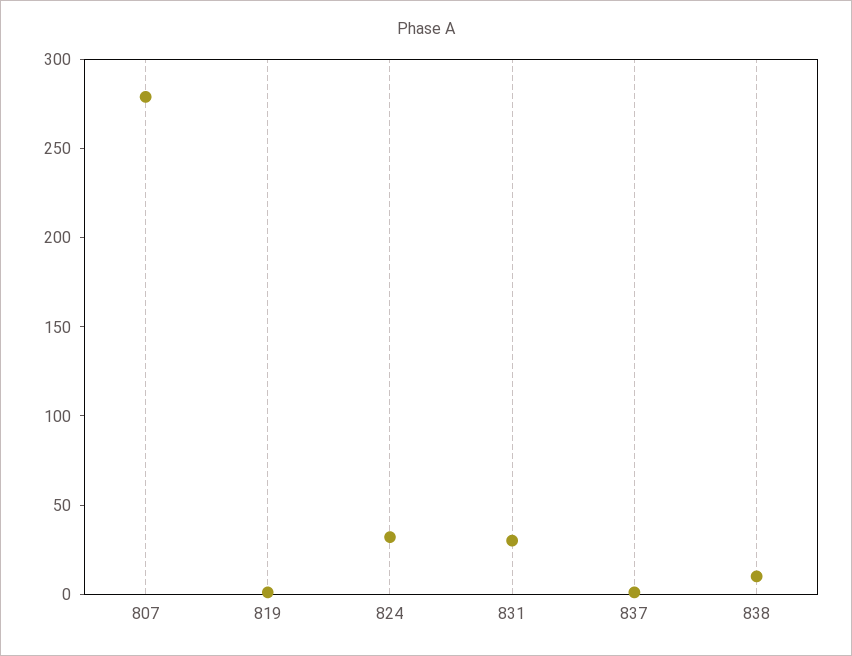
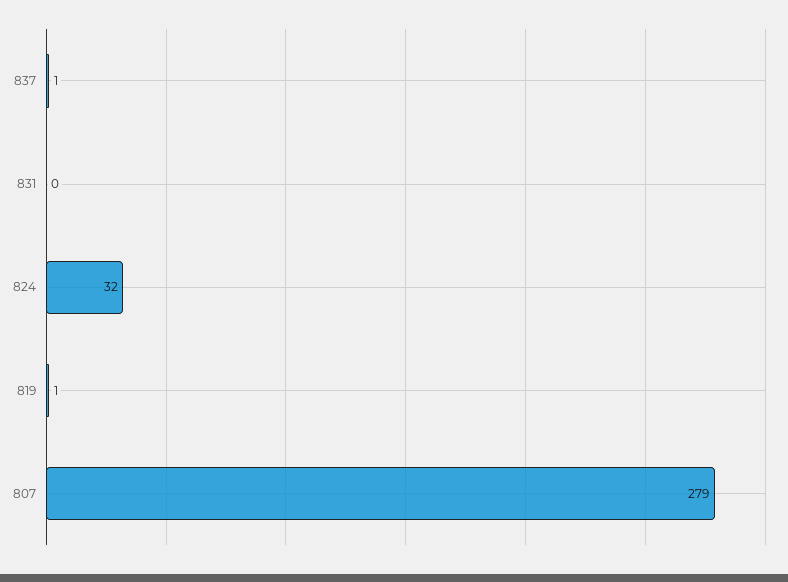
831: 30 -> 0
838: 10 -> none

